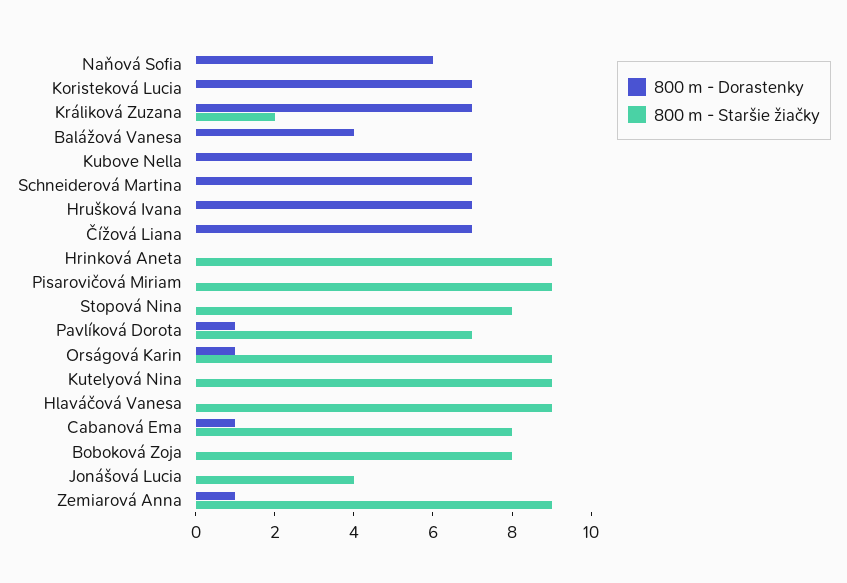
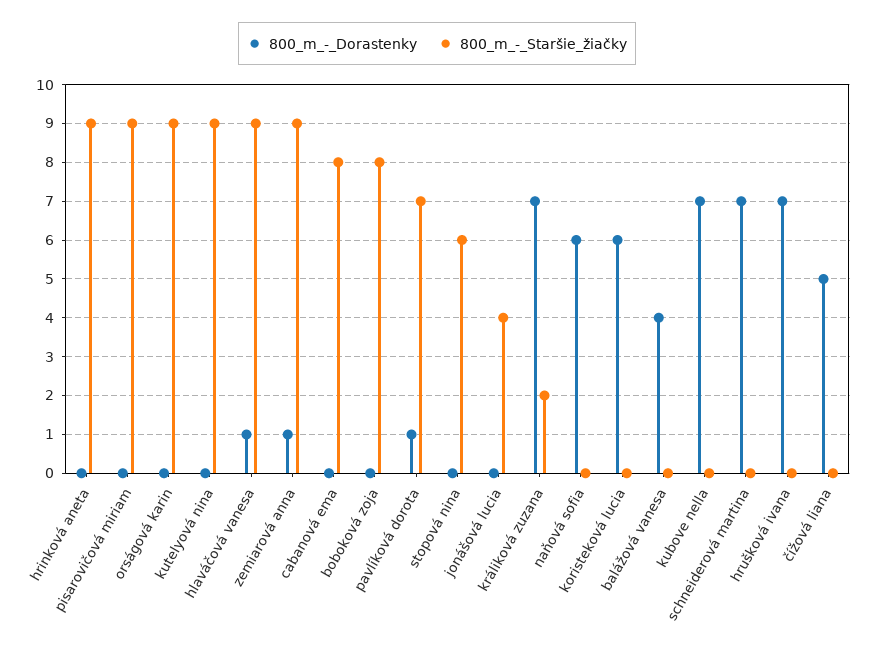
800 m - Dorastenky, Koristeková Lucia: 7 -> 6
800 m - Dorastenky, Čížová Liana: 7 -> 5
800 m - Staršie žiačky, Stopová Nina: 8 -> 6
800 m - Dorastenky, Orságová Karin: 1 -> 0
800 m - Dorastenky, Hlaváčová Vanesa: 0 -> 1
800 m - Dorastenky, Cabanová Ema: 1 -> 0

